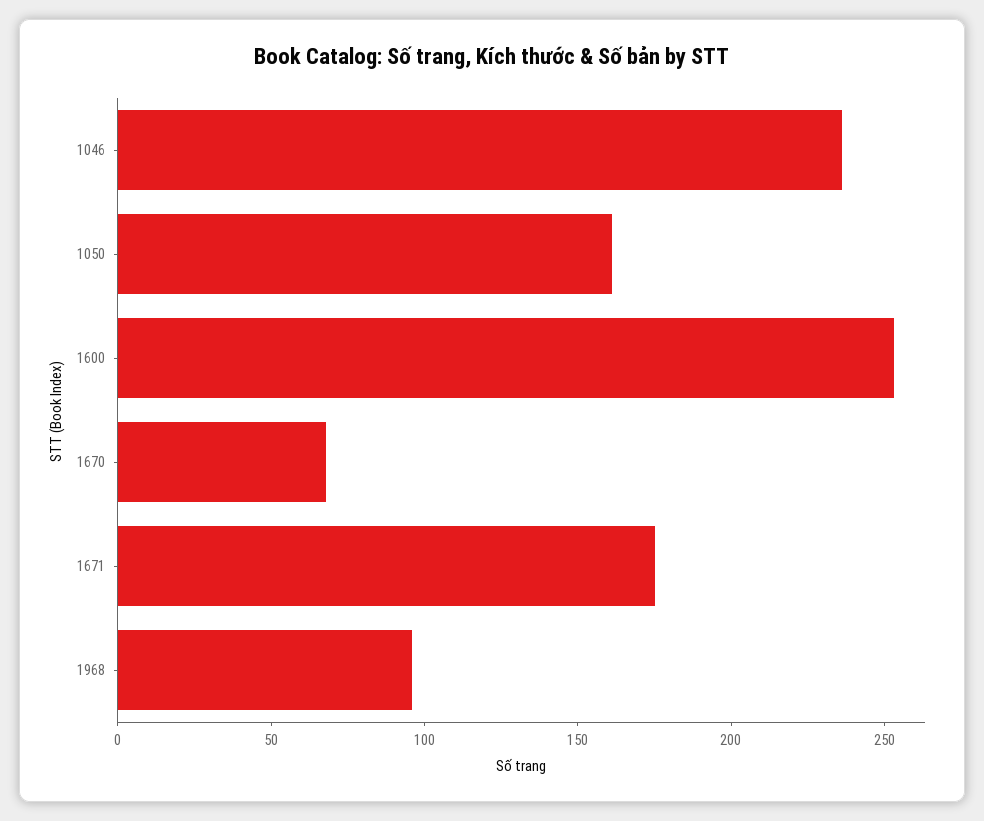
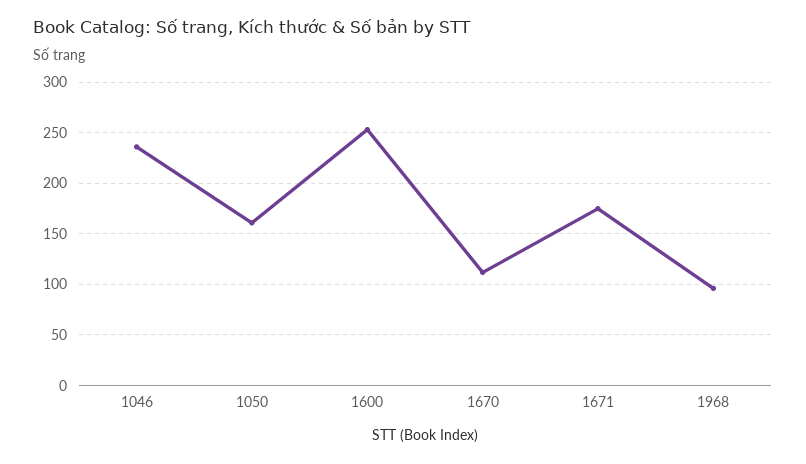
1670: 70 -> 110

